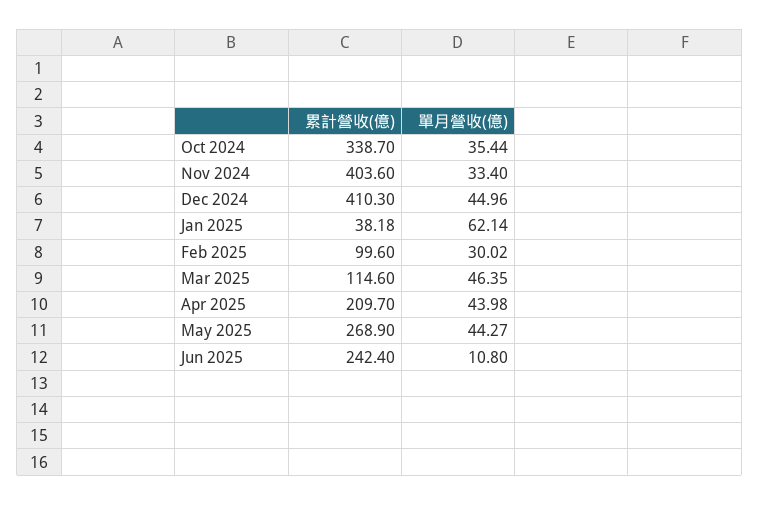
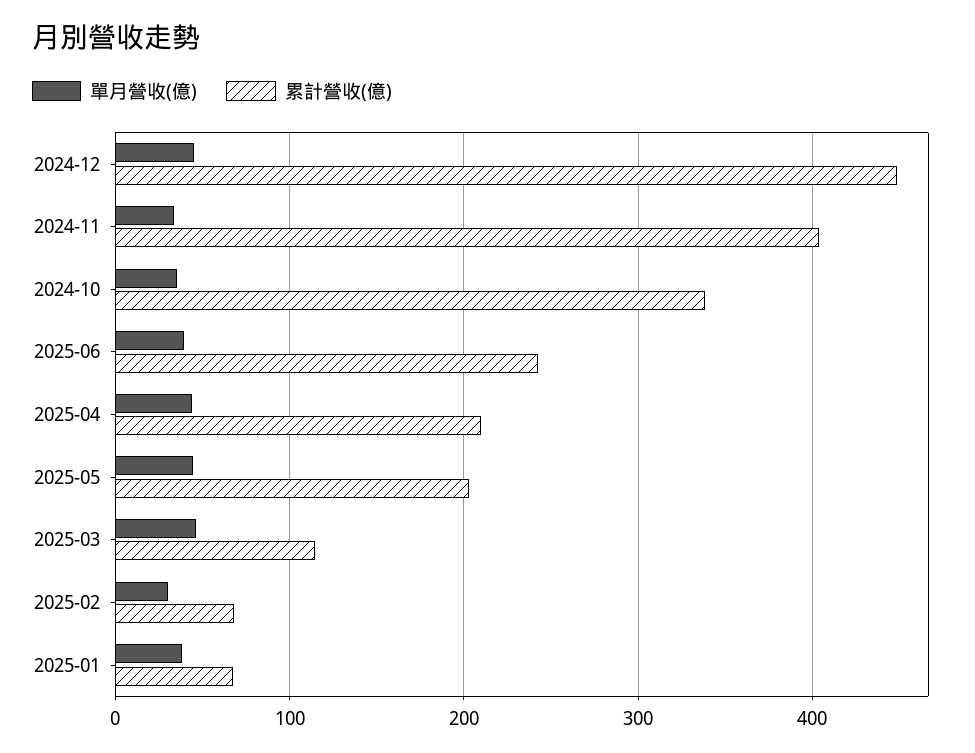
累計營收(億), Dec 2024: 410.3 -> 450
累計營收(億), Jan 2025: 38.18 -> 70
單月營收(億), Jan 2025: 62.14 -> 40
累計營收(億), Feb 2025: 99.6 -> 70
累計營收(億), May 2025: 268.9 -> 200
單月營收(億), Jun 2025: 10.8 -> 40

